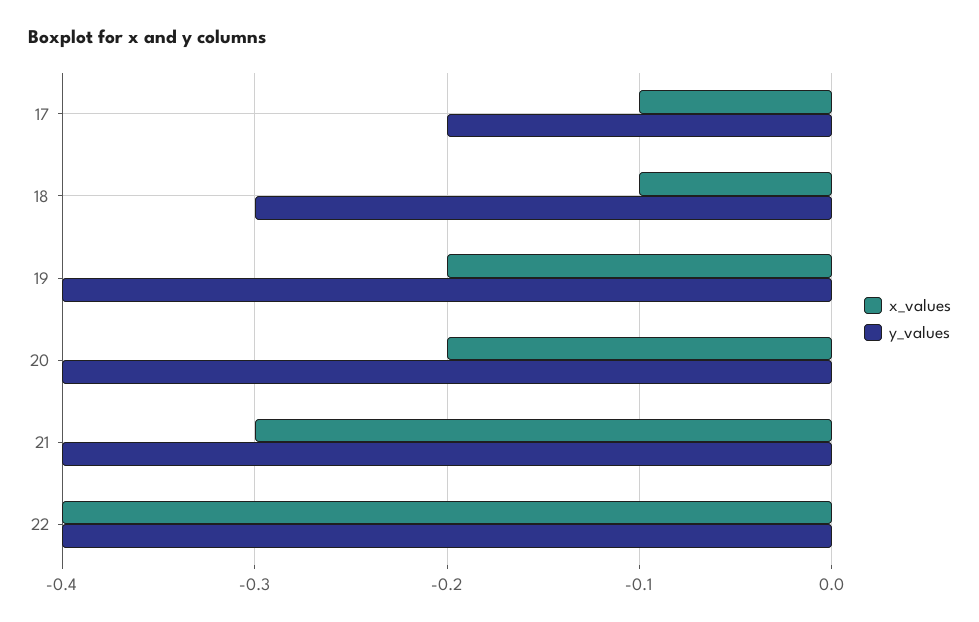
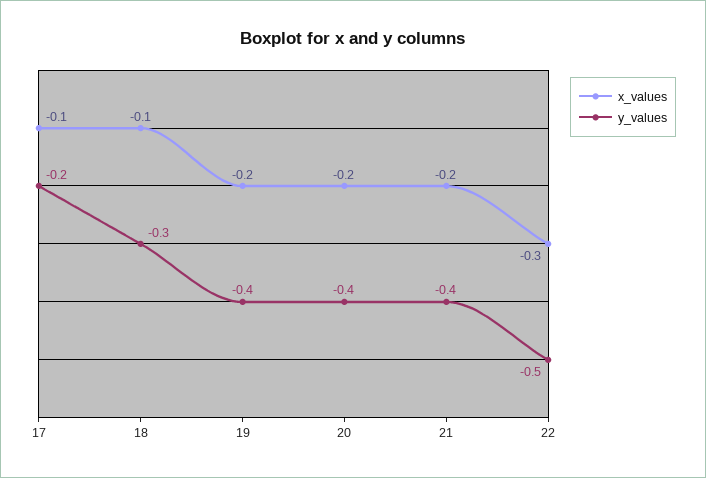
x_values, 21: -0.3 -> -0.2
x_values, 22: -0.4 -> -0.3
y_values, 22: -0.4 -> -0.5

